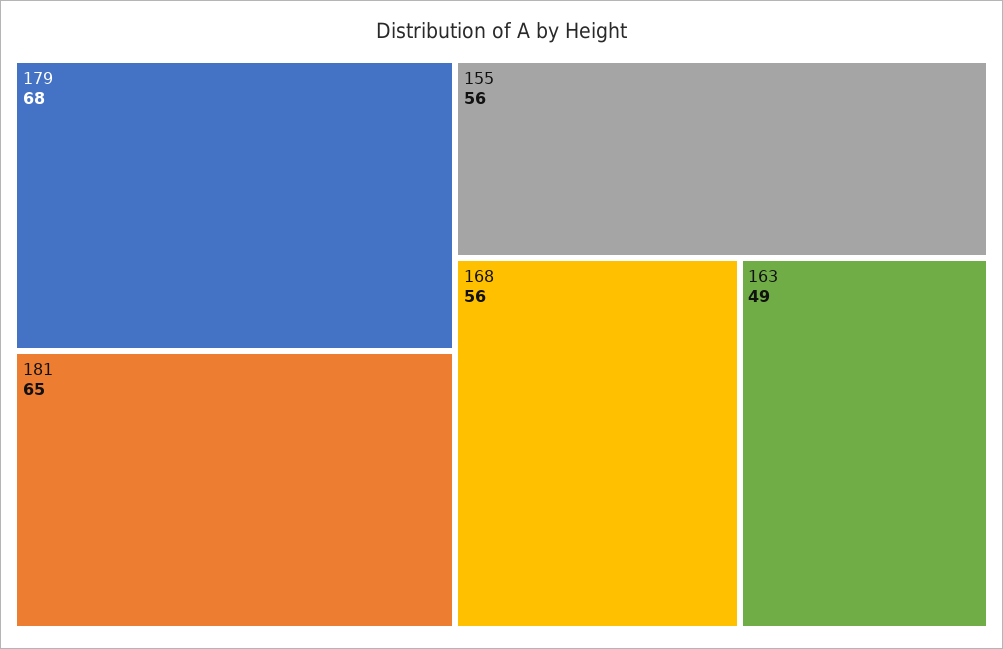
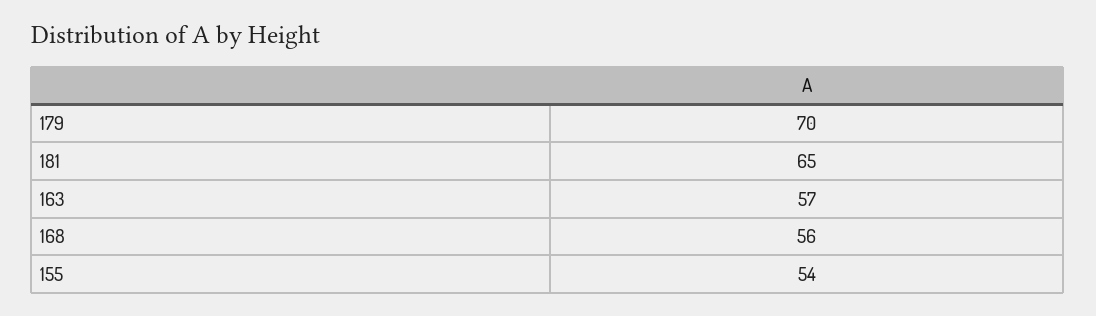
179: 68 -> 70
155: 56 -> 54
163: 49 -> 57

